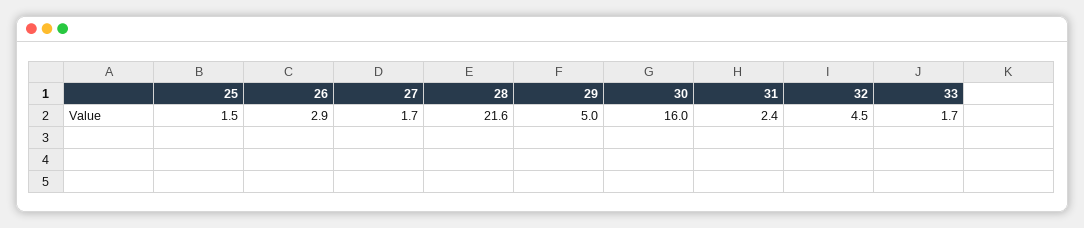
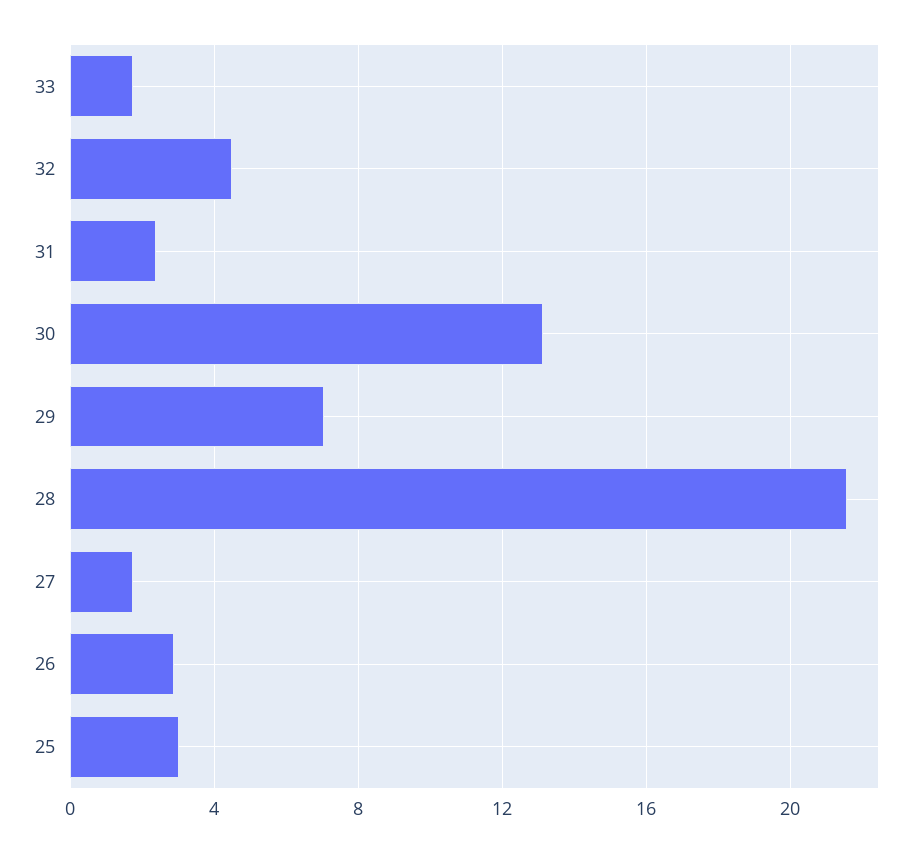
25: 1.5 -> 3
29: 5 -> 7
30: 16 -> 13

